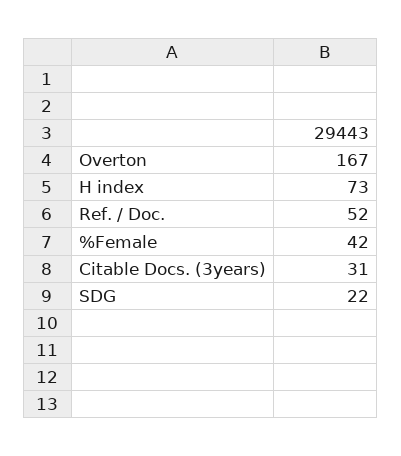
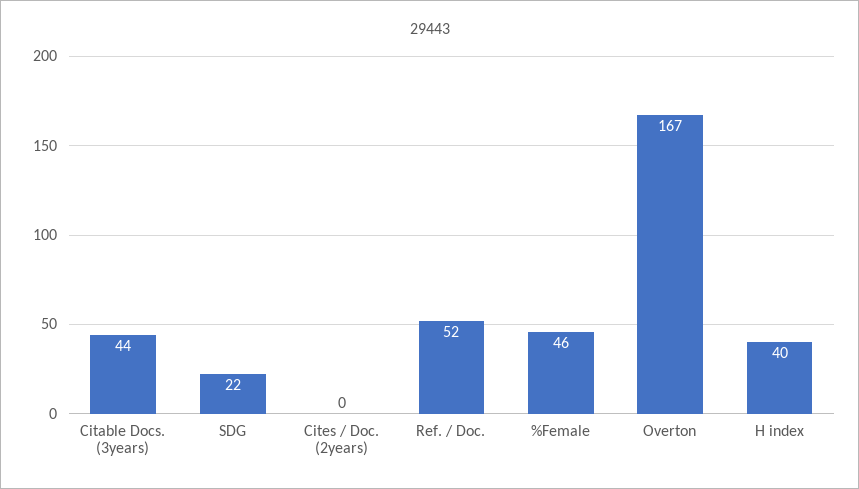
H index: 73 -> 40
%Female: 42 -> 46
Citable Docs. (3years): 31 -> 44
Cites / Doc. (2years): none -> 0

